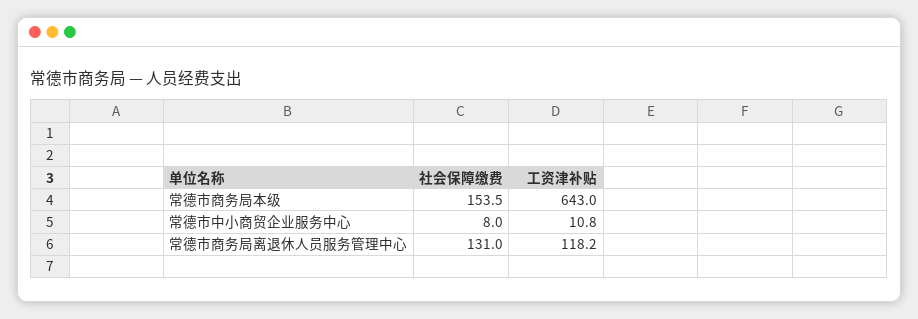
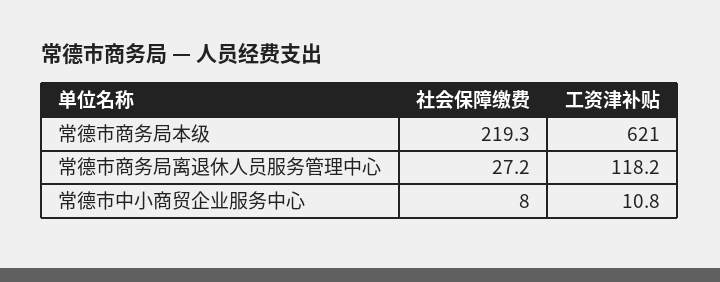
社会保障缴费, 常德市商务局本级: 153.5 -> 219.3
工资津补贴, 常德市商务局本级: 643 -> 621
社会保障缴费, 常德市商务局离退休人员服务管理中心: 131 -> 27.2

